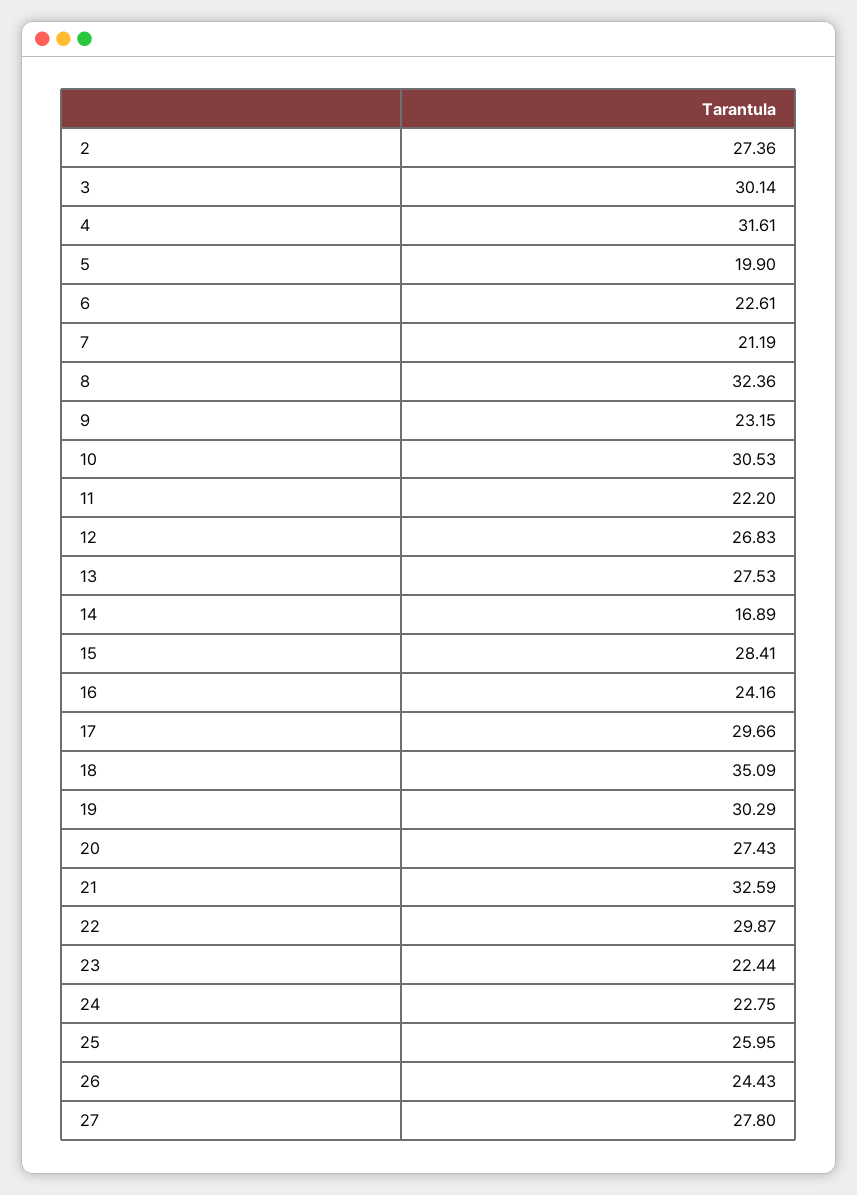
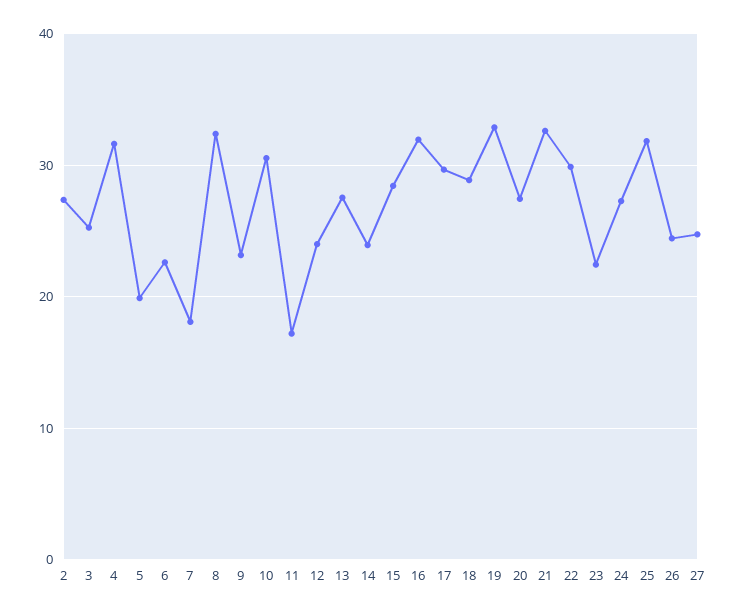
3: 30.14 -> 25
7: 21.19 -> 18
11: 22.2 -> 17
12: 26.83 -> 24
14: 16.89 -> 24
16: 24.16 -> 32
18: 35.09 -> 29
19: 30.29 -> 33
24: 22.75 -> 27
25: 25.95 -> 32
27: 27.8 -> 25

